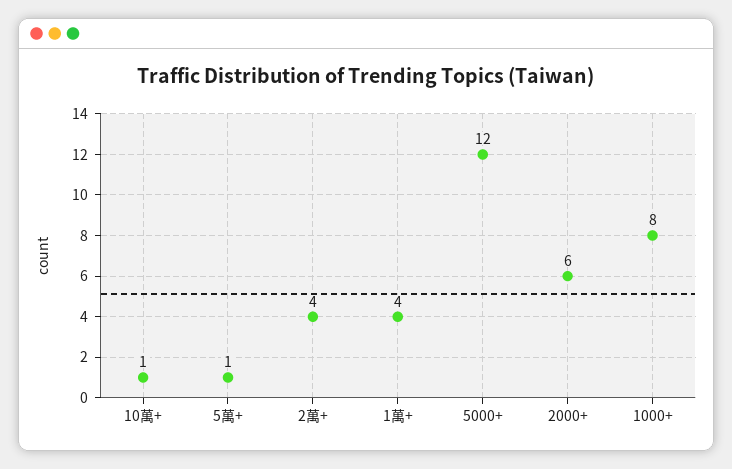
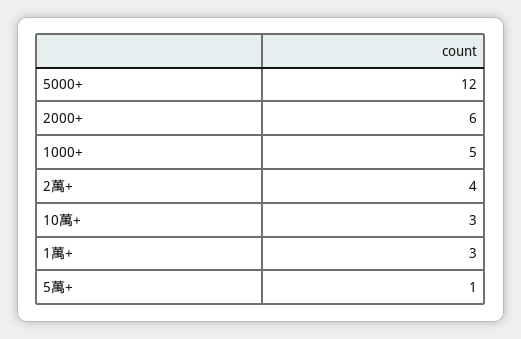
10萬+: 1 -> 3
1萬+: 4 -> 3
1000+: 8 -> 5

